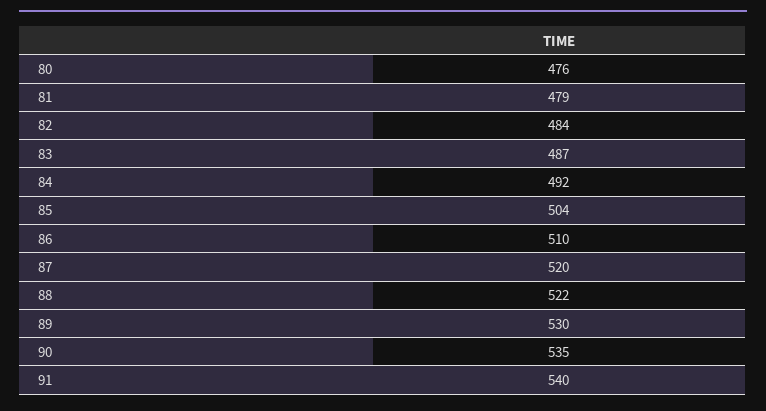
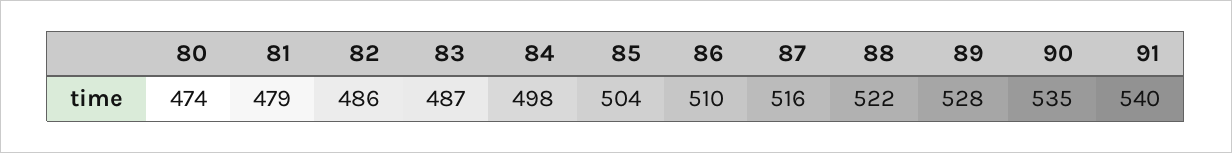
80: 476 -> 474
82: 484 -> 486
84: 492 -> 498
87: 520 -> 516
89: 530 -> 528

